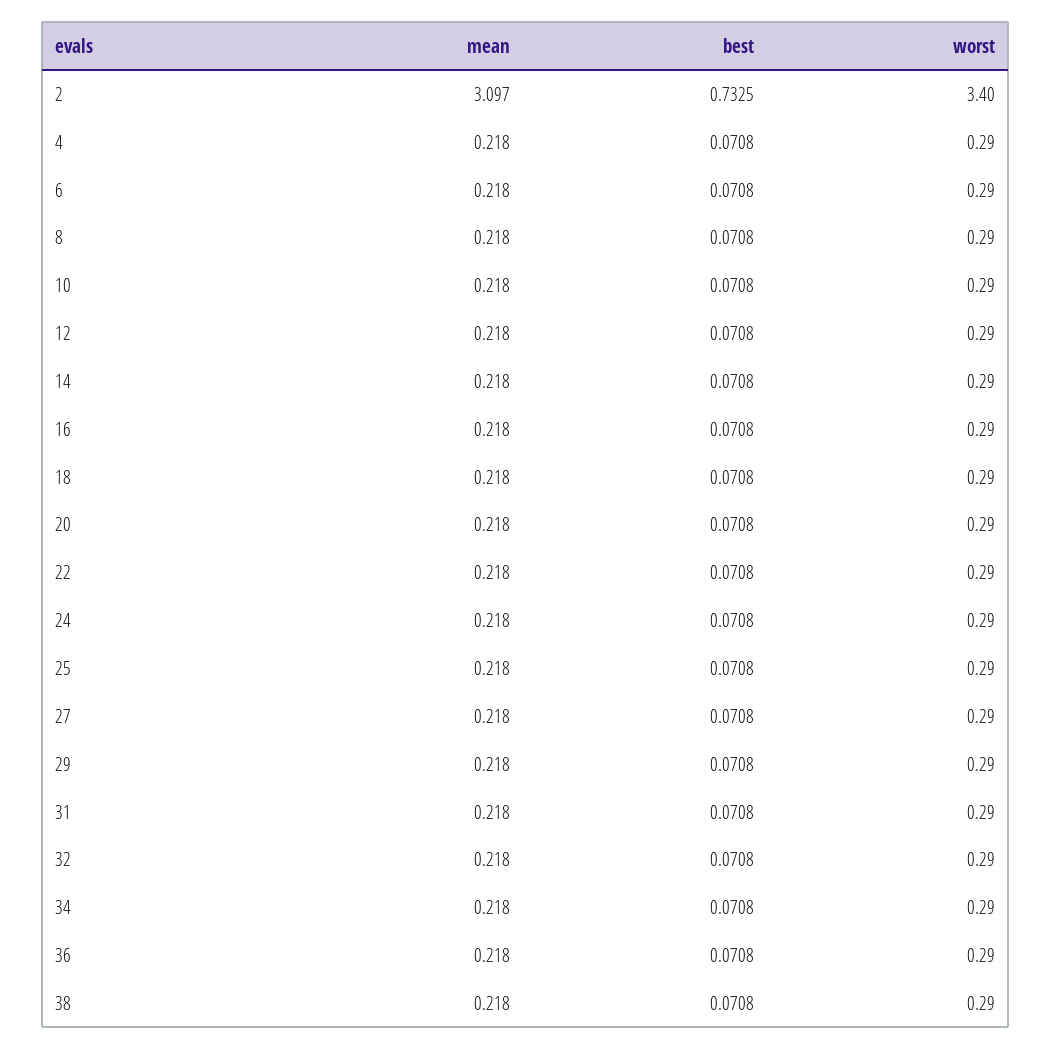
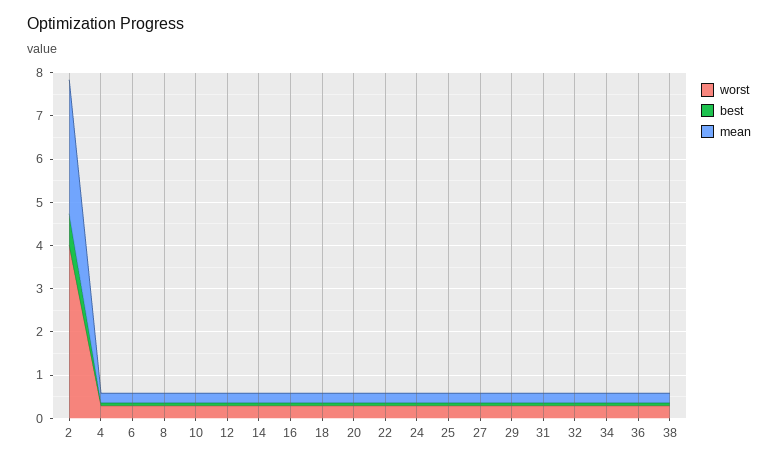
worst, 2: 3.4 -> 4

